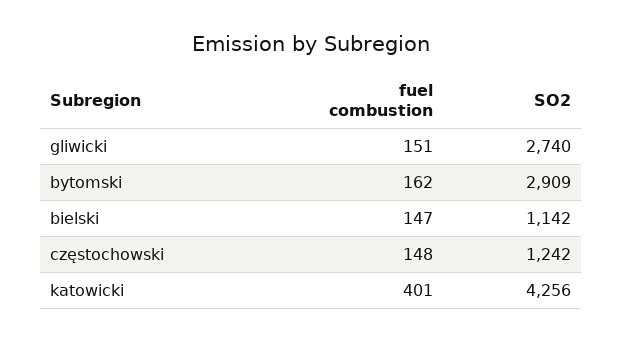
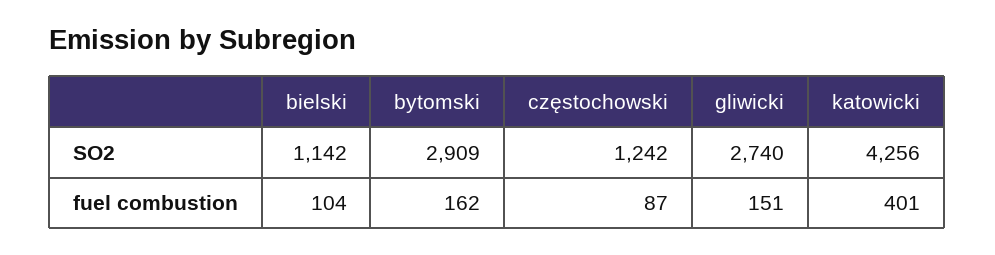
fuel combustion, bielski: 147 -> 104
fuel combustion, częstochowski: 148 -> 87

